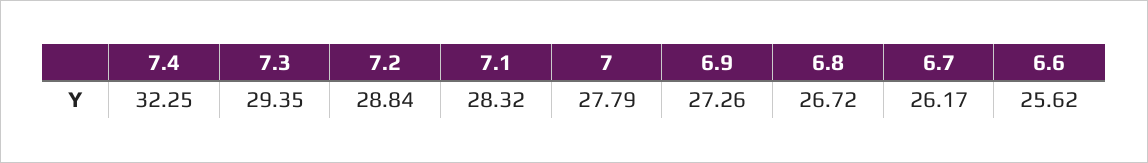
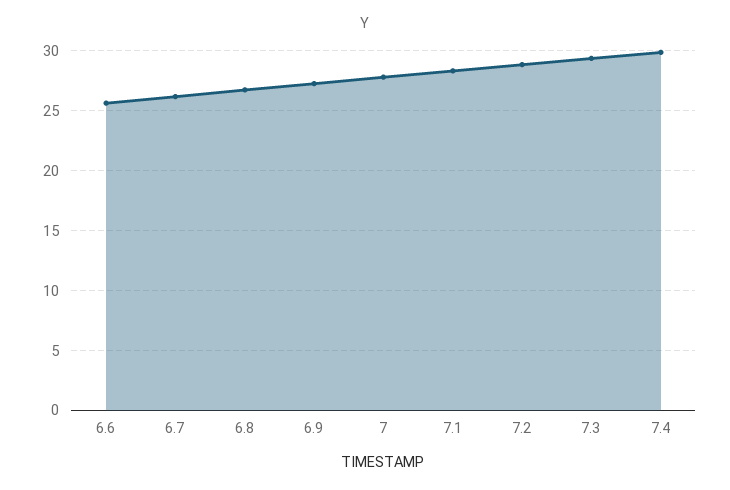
7.4: 32.25 -> 30

